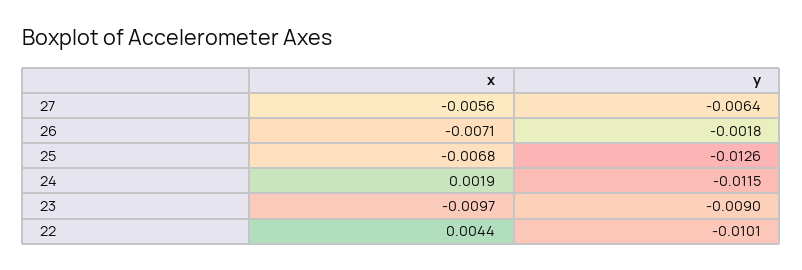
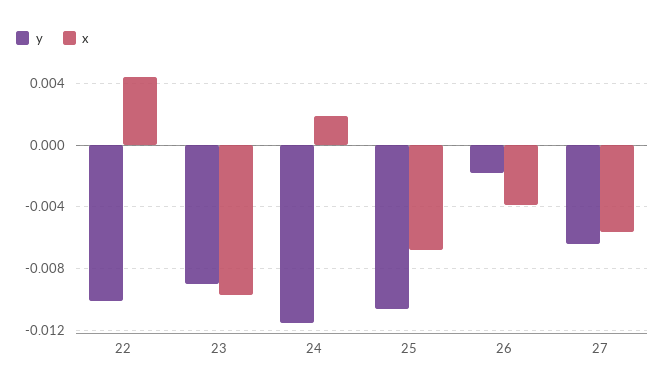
x, 26: -0.0071 -> -0.004
y, 25: -0.0126 -> -0.0105

